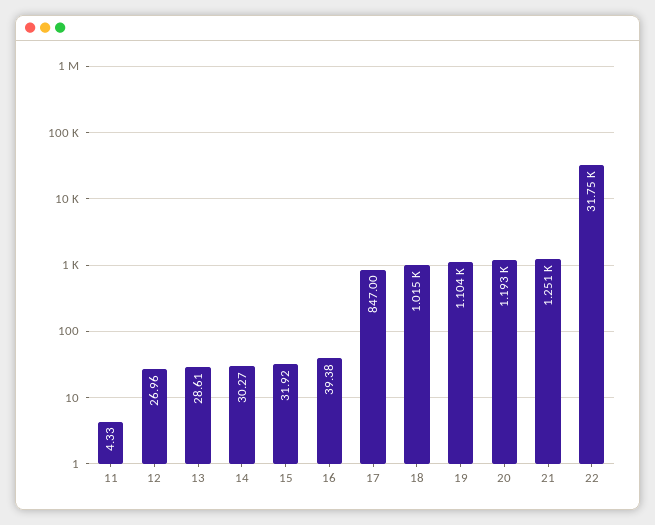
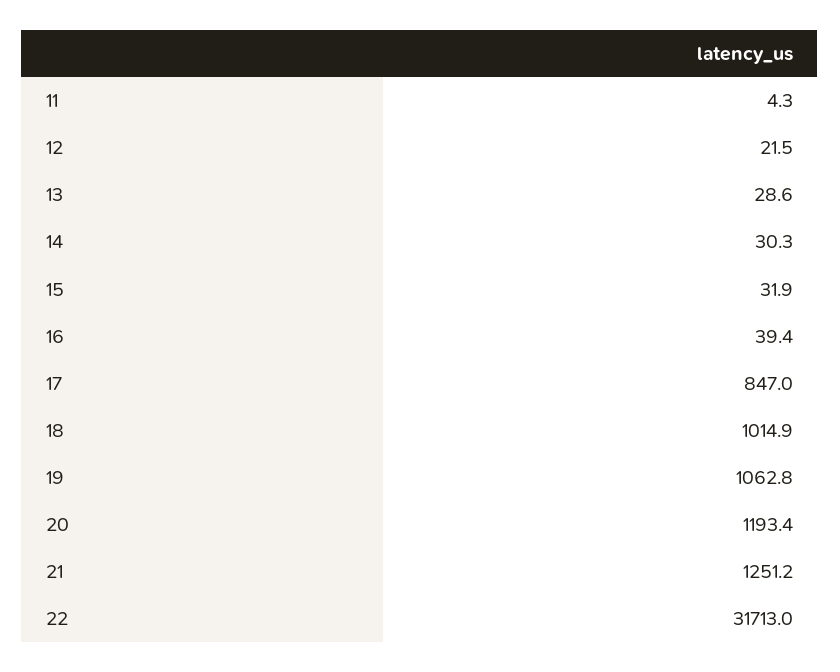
12: 26.96 -> 21.5
19: 1104 -> 1062.8
22: 31750 -> 31713

